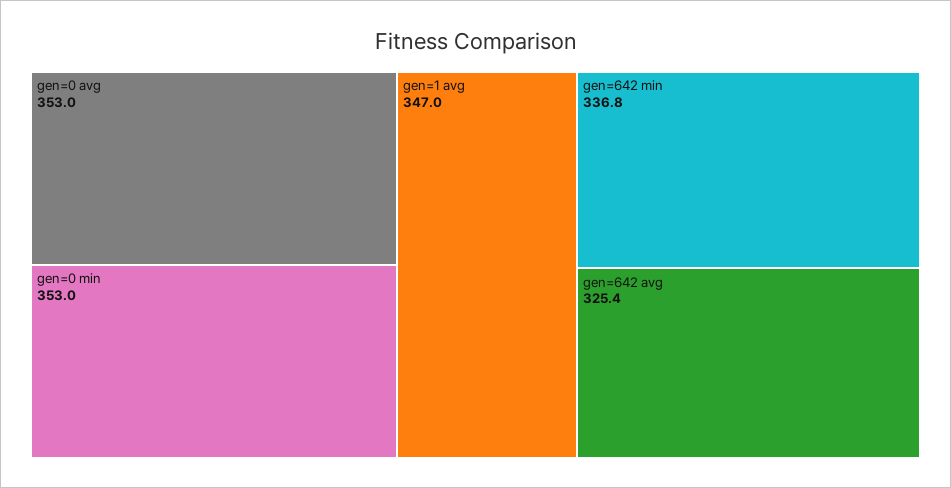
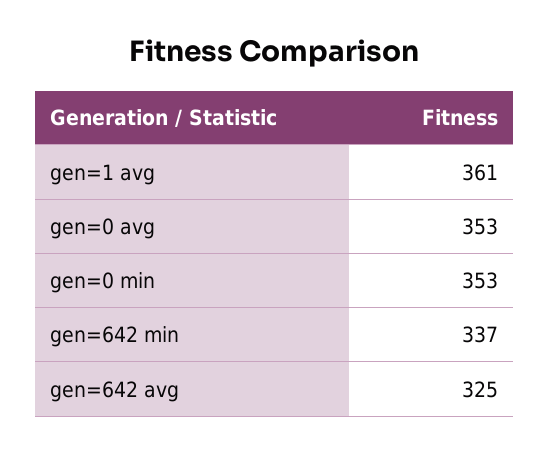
gen=1 avg: 347 -> 361

